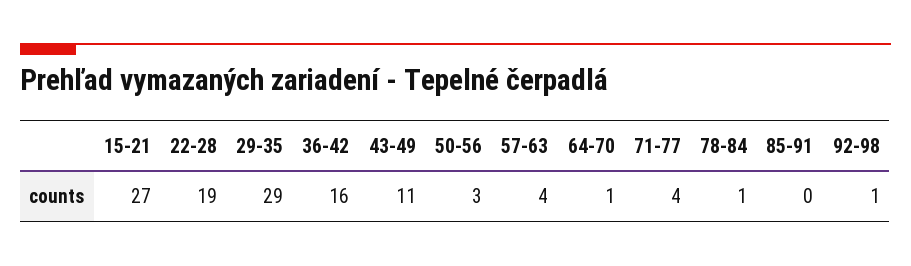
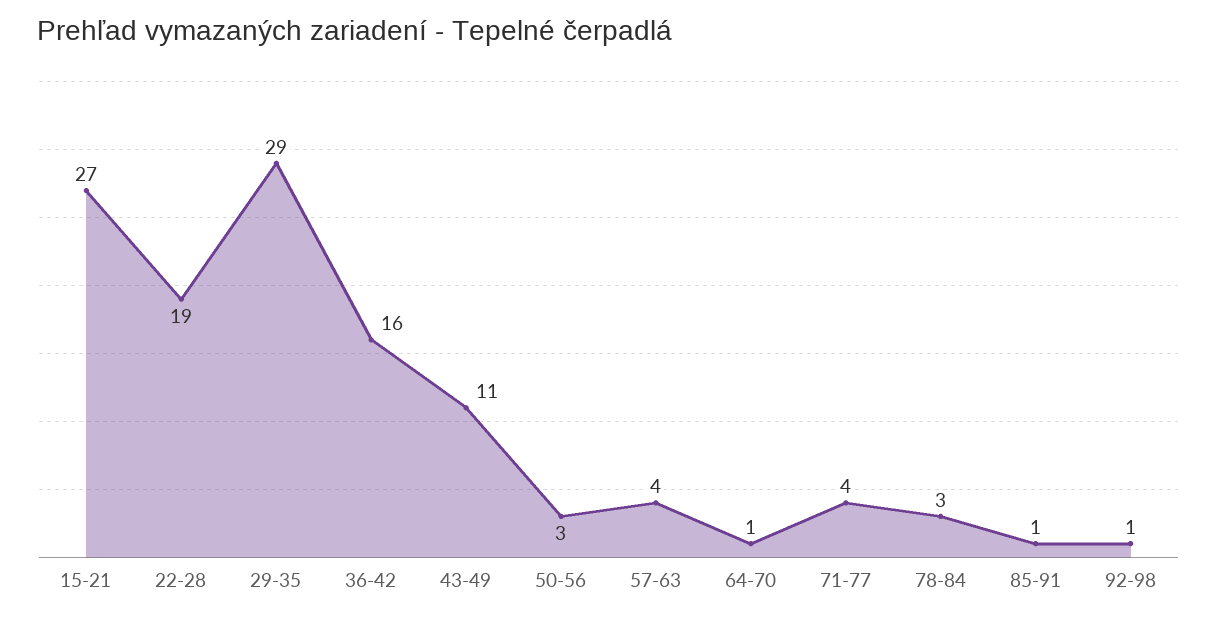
78-84: 1 -> 3
85-91: 0 -> 1

